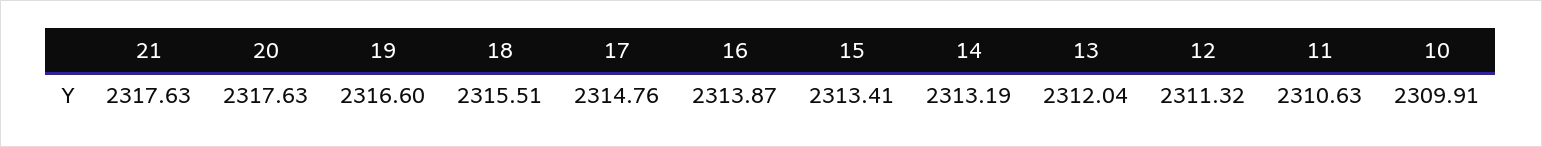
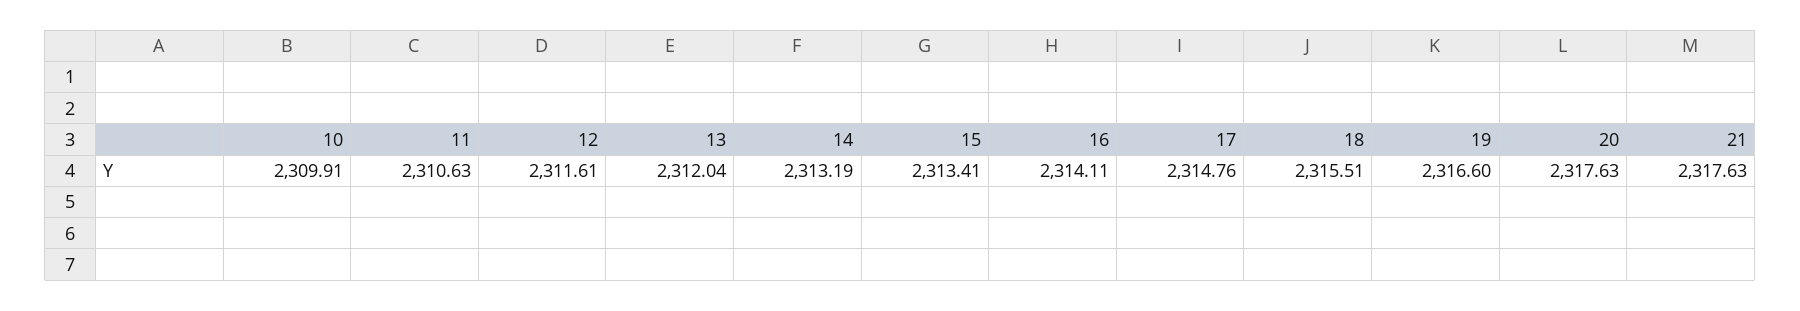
16: 2313.87 -> 2314.11
12: 2311.32 -> 2311.61

